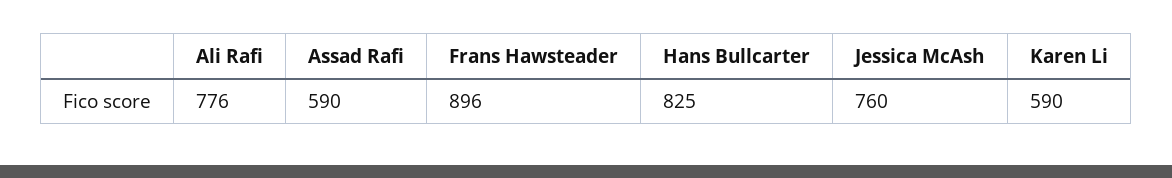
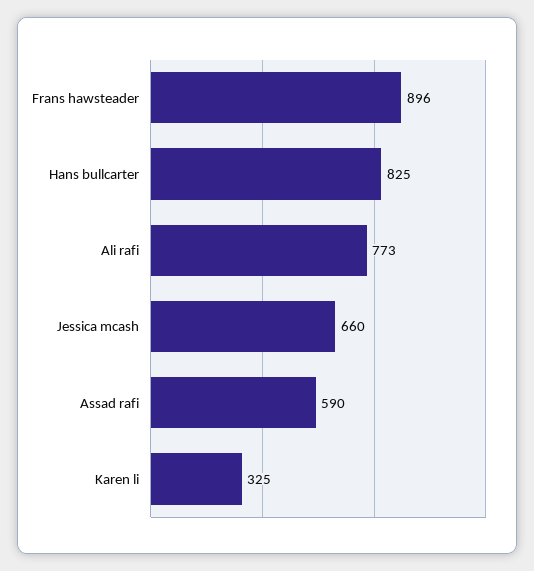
Ali Rafi: 776 -> 773
Jessica McAsh: 760 -> 660
Karen Li: 590 -> 325

